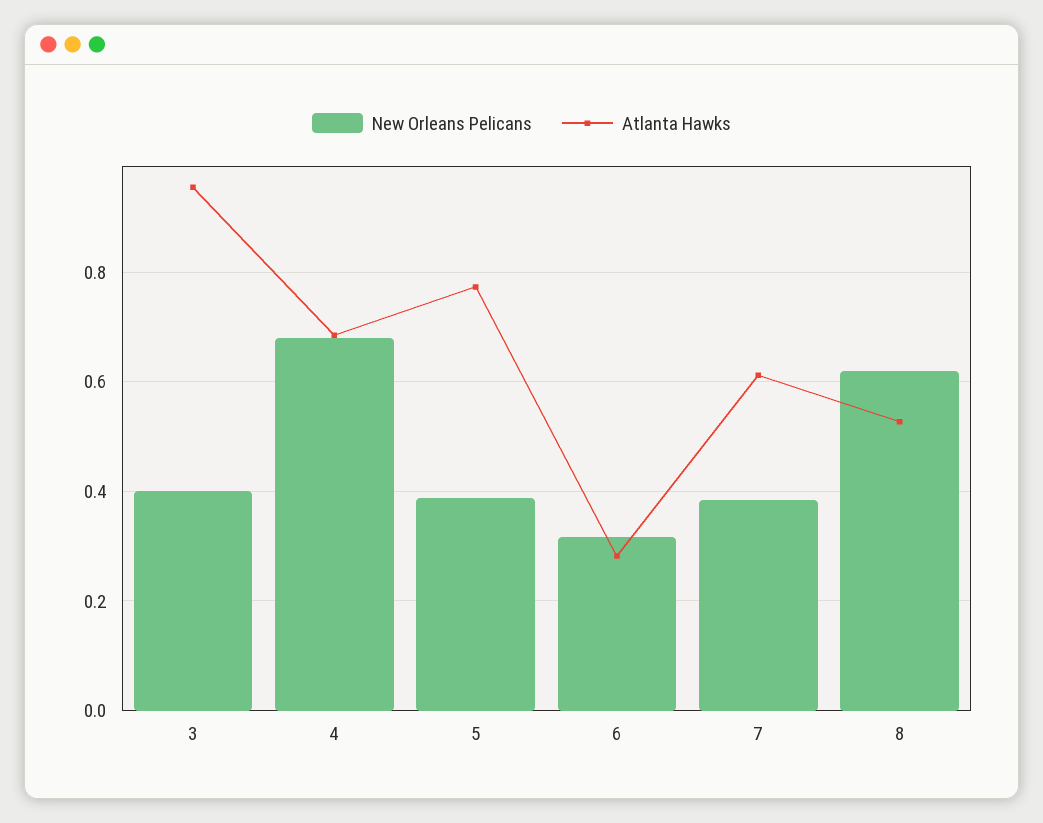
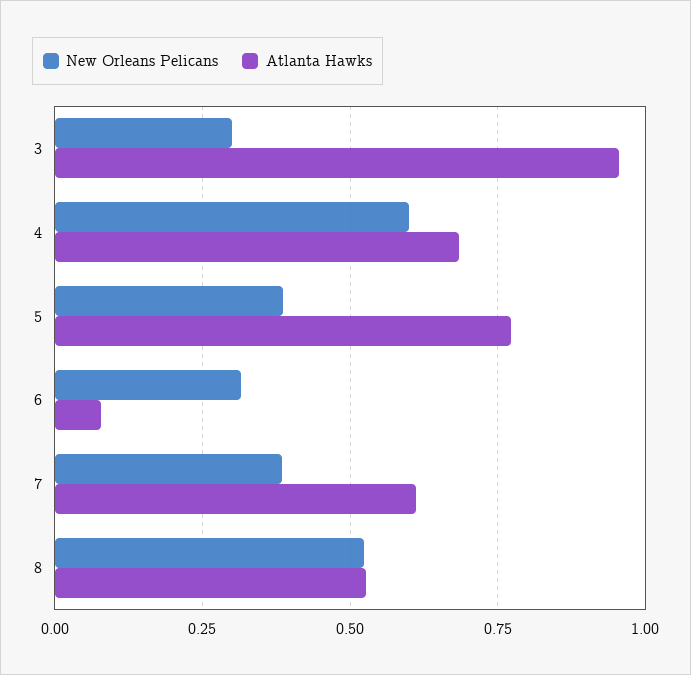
New Orleans Pelicans, 3: 0.4 -> 0.3
New Orleans Pelicans, 4: 0.68 -> 0.6
Atlanta Hawks, 6: 0.28 -> 0.075
New Orleans Pelicans, 8: 0.62 -> 0.525

